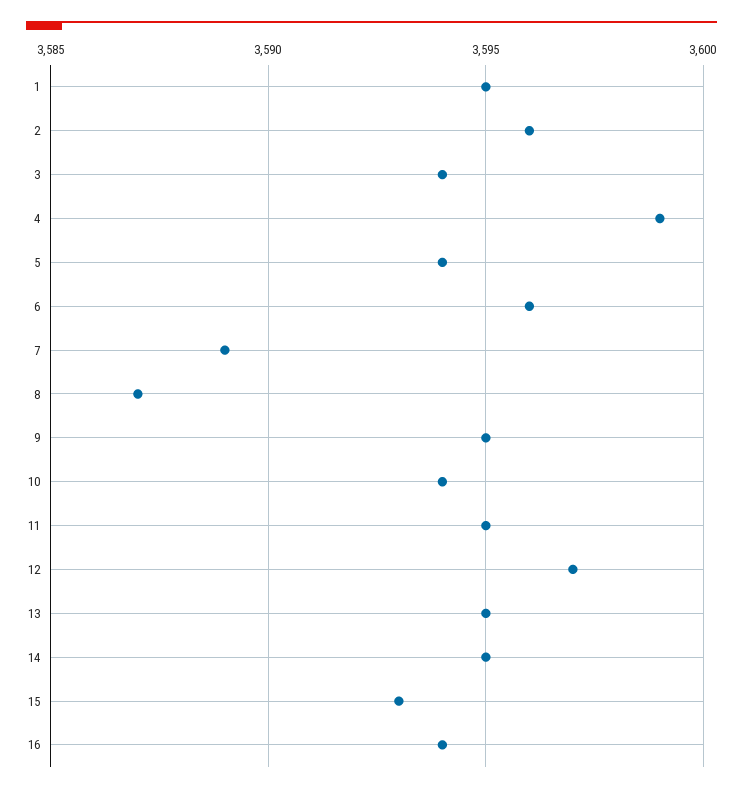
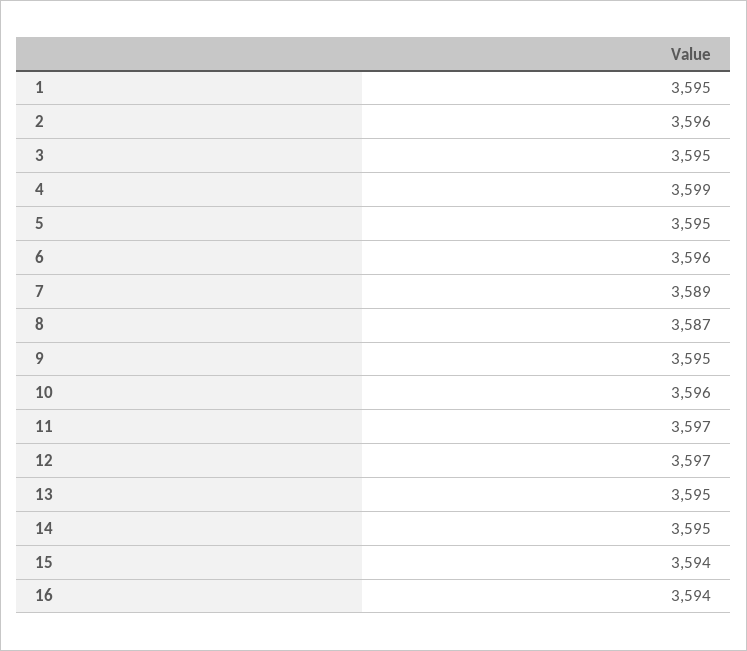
3: 3594 -> 3595
5: 3594 -> 3595
10: 3594 -> 3596
11: 3595 -> 3597
15: 3593 -> 3594

